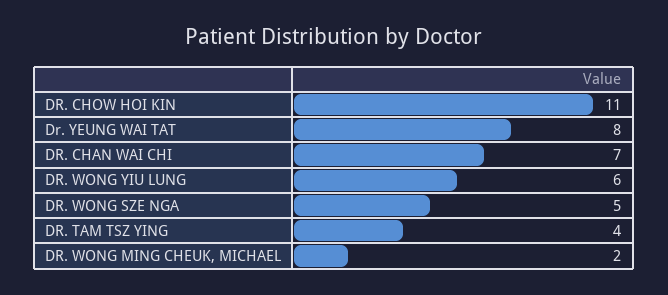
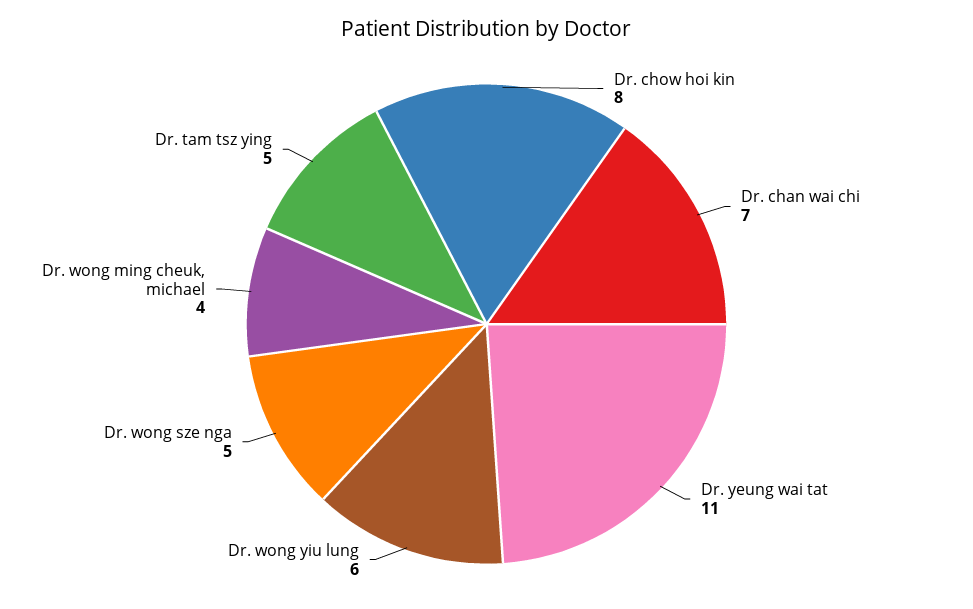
DR. CHOW HOI KIN: 11 -> 8
Dr. YEUNG WAI TAT: 8 -> 11
DR. TAM TSZ YING: 4 -> 5
DR. WONG MING CHEUK, MICHAEL: 2 -> 4

